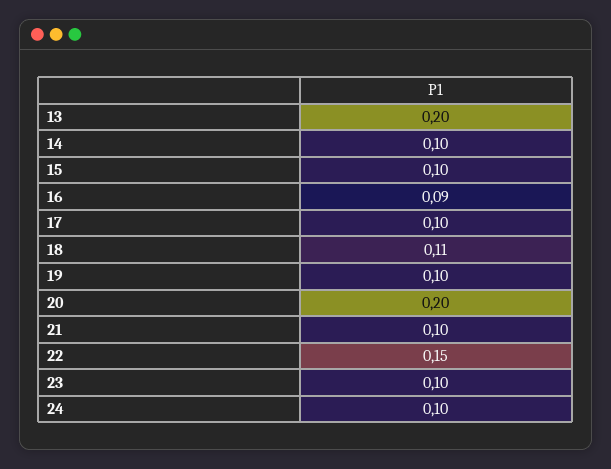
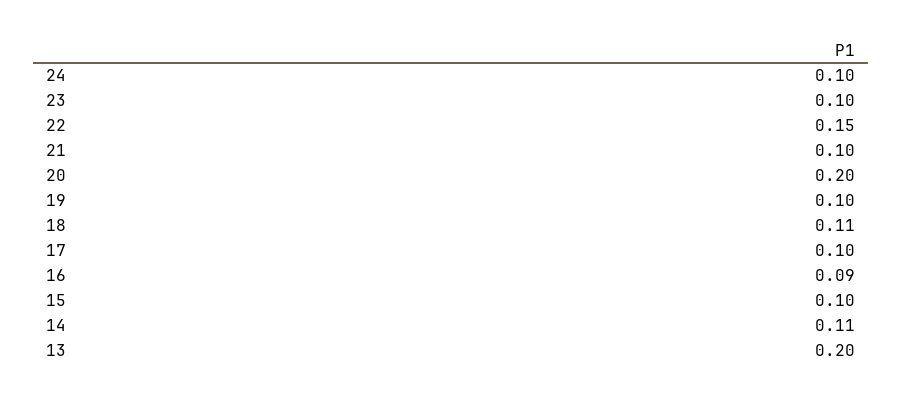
14: 0.1 -> 0.11

